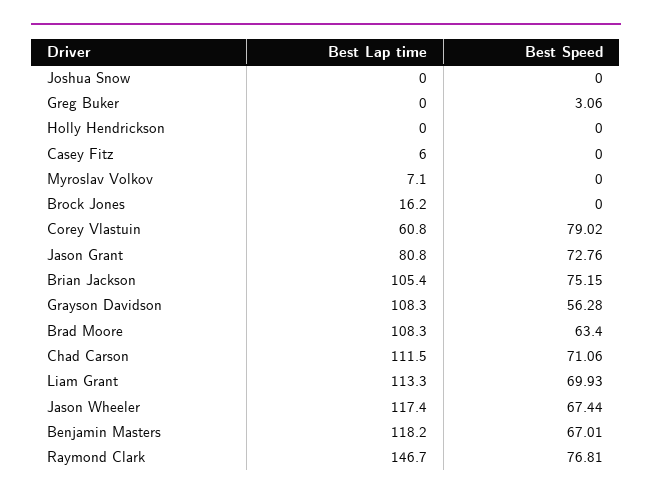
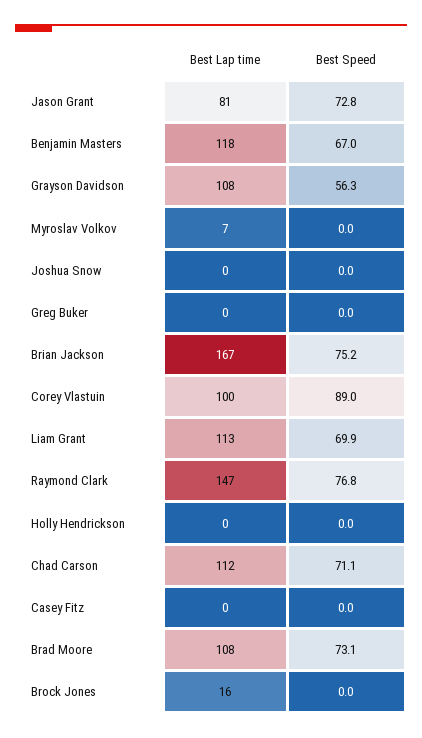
Best Speed, Greg Buker: 3.06 -> 0
Best Lap time, Casey Fitz: 6 -> 0
Best Lap time, Corey Vlastuin: 60.8 -> 100
Best Speed, Corey Vlastuin: 79.02 -> 89
Best Lap time, Brian Jackson: 105.4 -> 167
Best Speed, Brad Moore: 63.4 -> 73.1
Best Lap time, Jason Wheeler: 117.4 -> none
Best Speed, Jason Wheeler: 67.44 -> none

